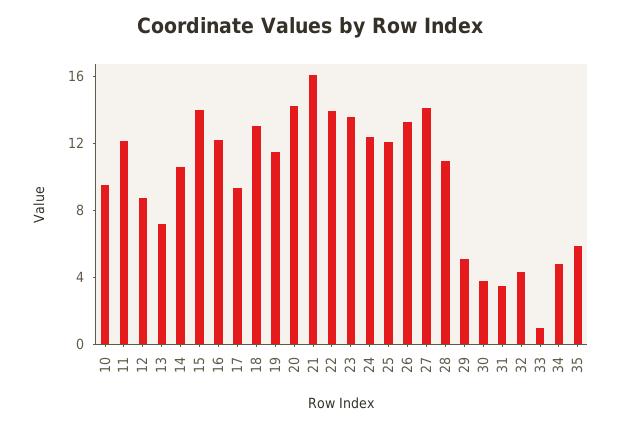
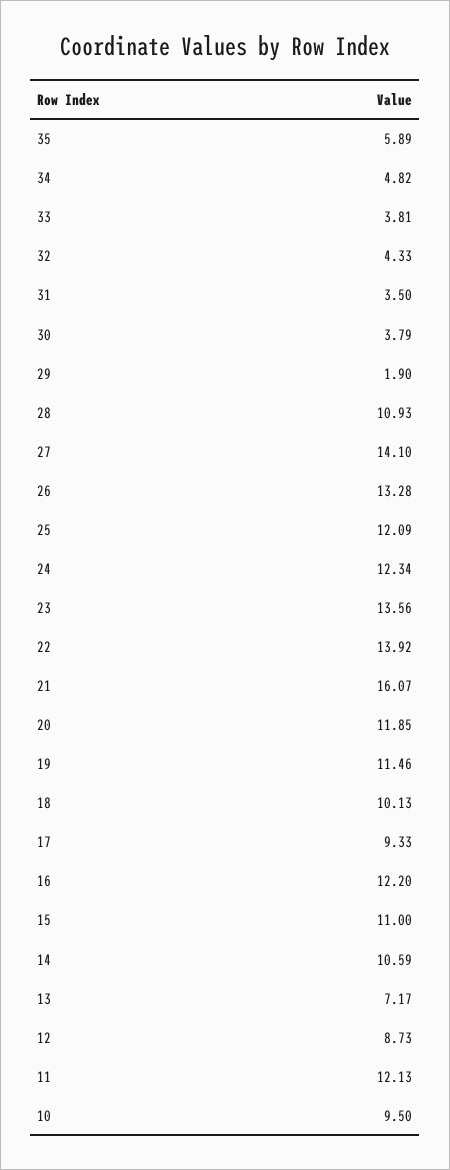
15: 14 -> 11
18: 13 -> 10.13
20: 14 -> 11.85
29: 5 -> 1.9
33: 1 -> 3.81

